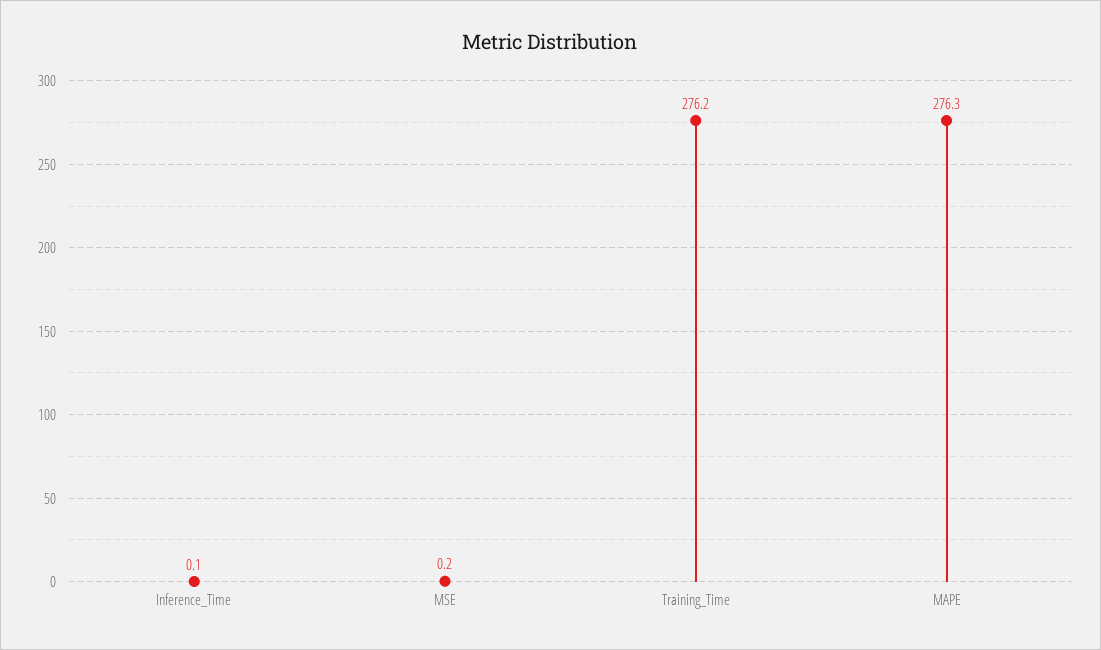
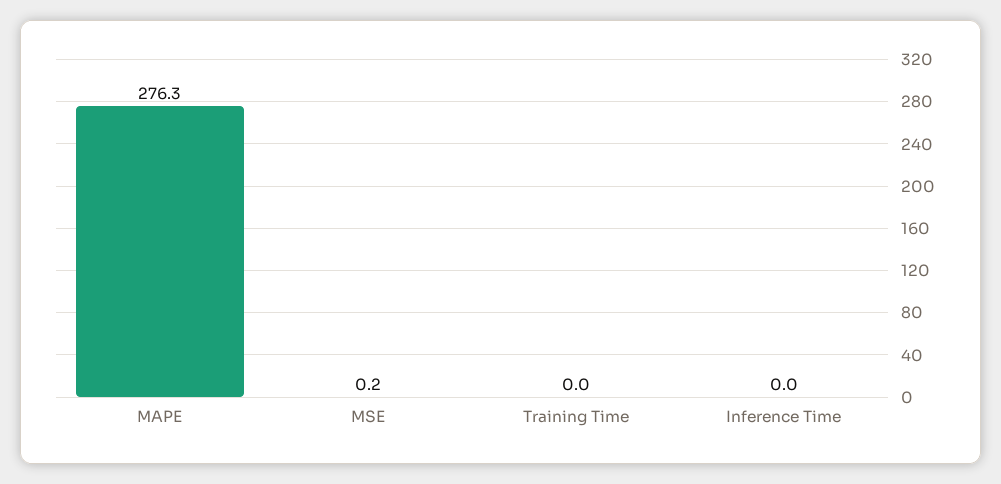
Inference_Time: 0.1 -> 0
Training_Time: 276.2 -> 0

